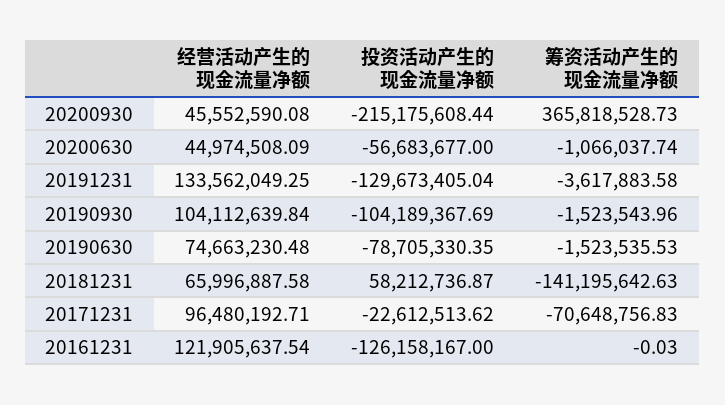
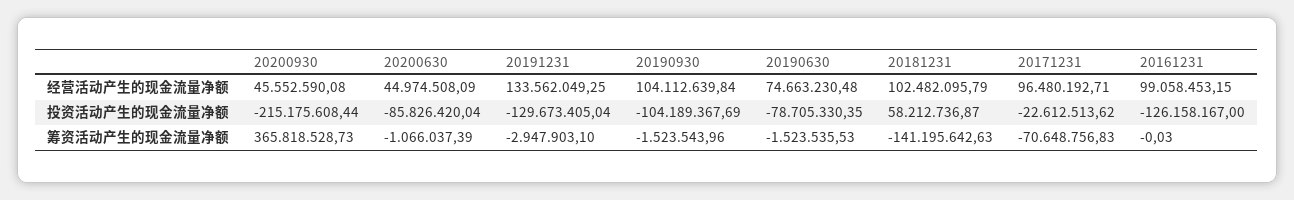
投资活动产生的现金流量净额, 20200630: -56683677 -> -85826420.04
筹资活动产生的现金流量净额, 20200630: -1066037.74 -> -1066037.39
筹资活动产生的现金流量净额, 20191231: -3617883.58 -> -2947903.1
经营活动产生的现金流量净额, 20181231: 65996887.58 -> 102482095.79
经营活动产生的现金流量净额, 20161231: 121905637.54 -> 99058453.15

